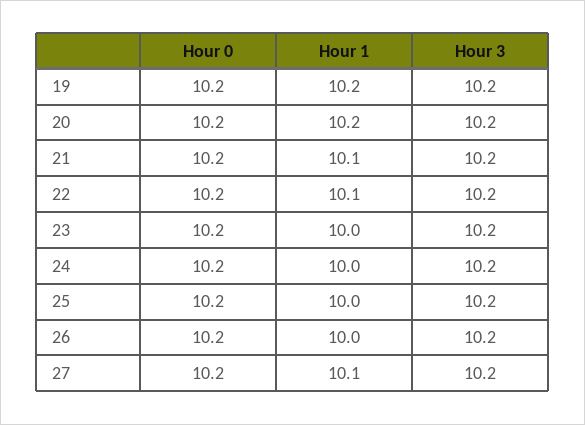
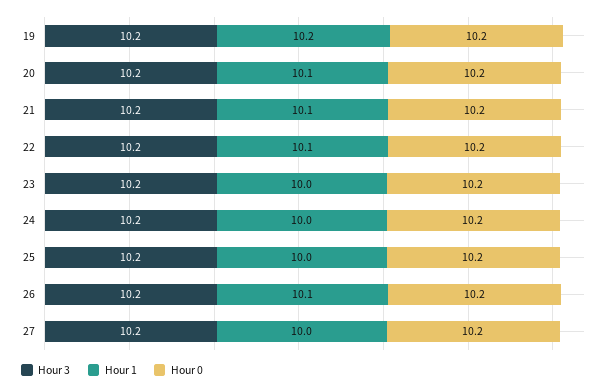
Hour 1, 20: 10.2 -> 10.1
Hour 1, 26: 10 -> 10.1
Hour 1, 27: 10.1 -> 10

